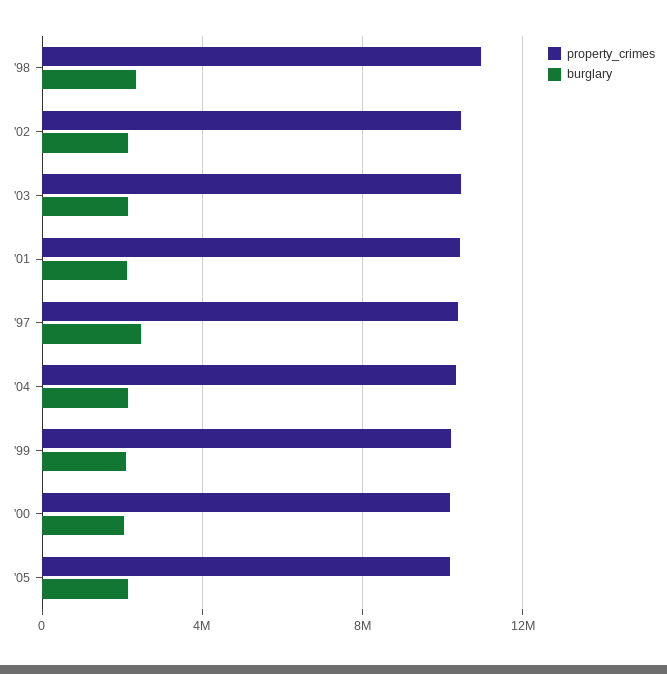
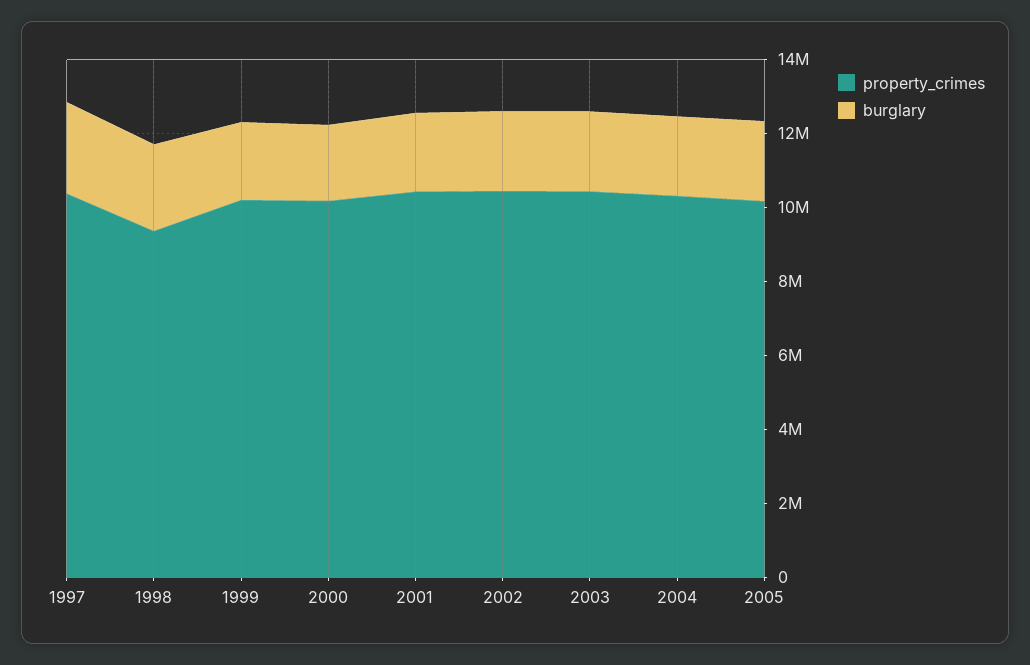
property_crimes, '98: 11000000 -> 9500000

